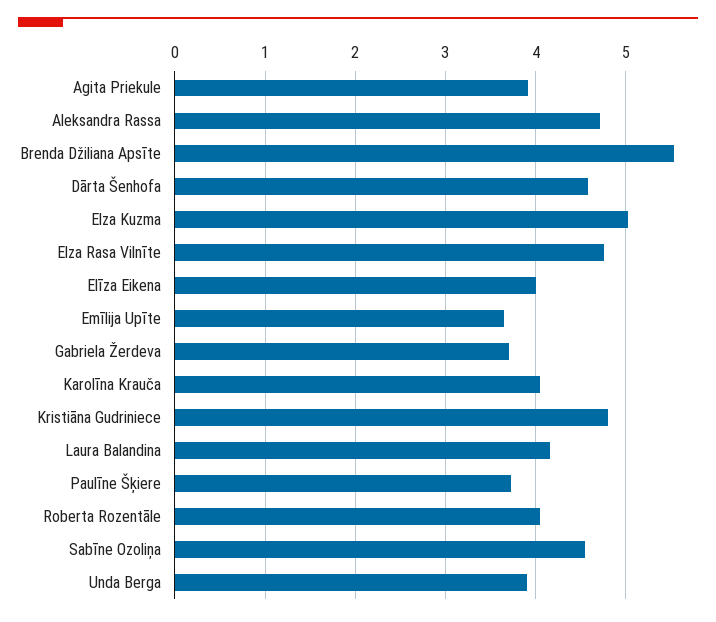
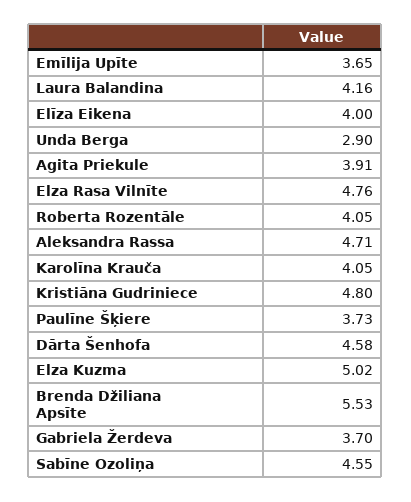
Unda Berga: 3.9 -> 2.9

